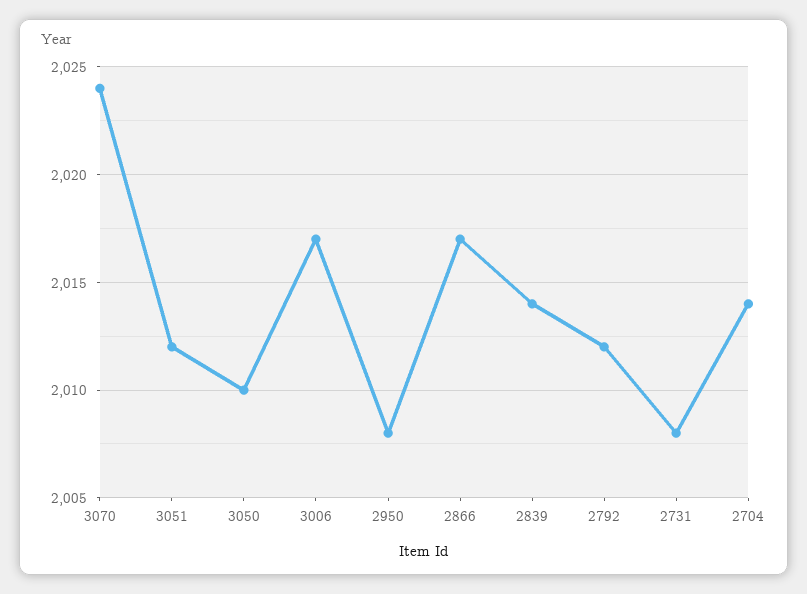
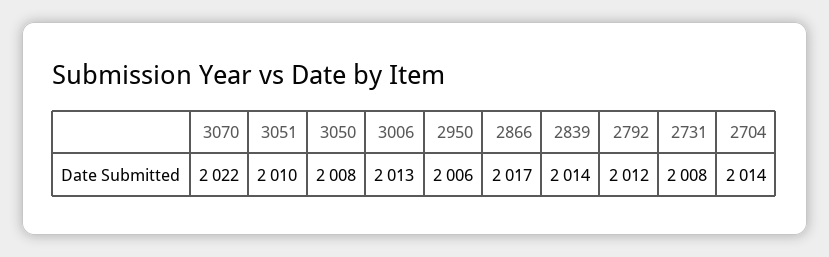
3070: 2024 -> 2022
3051: 2012 -> 2010
3050: 2010 -> 2008
3006: 2017 -> 2013
2950: 2008 -> 2006

